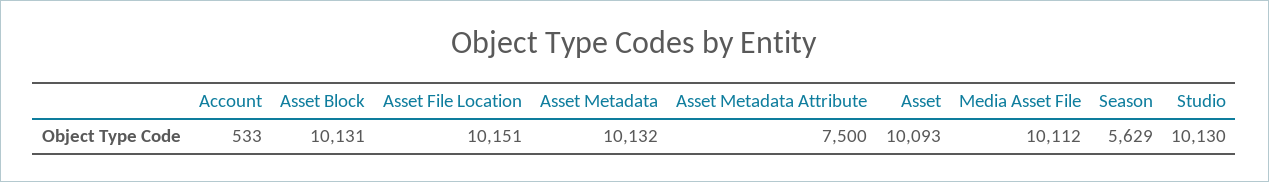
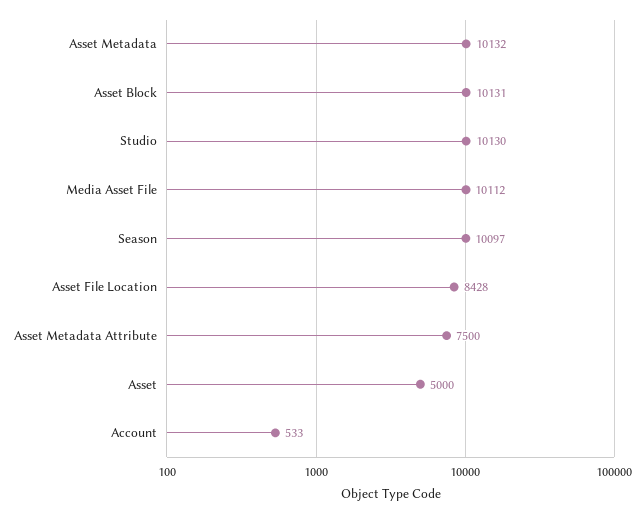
Asset File Location: 10151 -> 8428
Asset: 10093 -> 5000
Season: 5629 -> 10097

